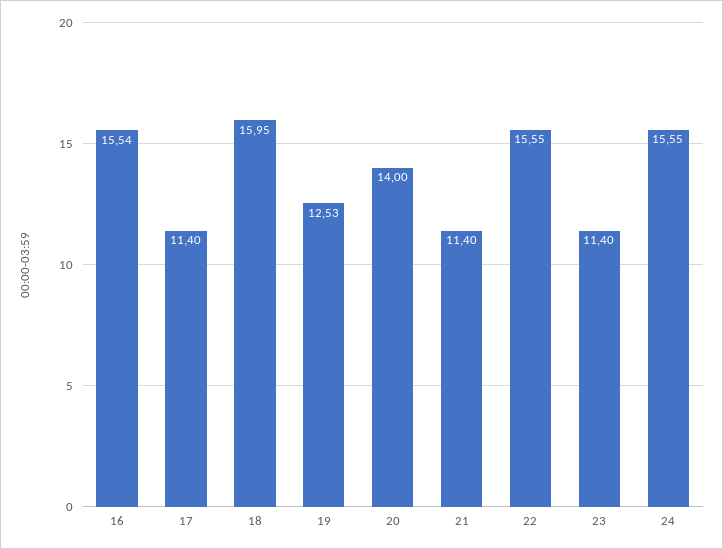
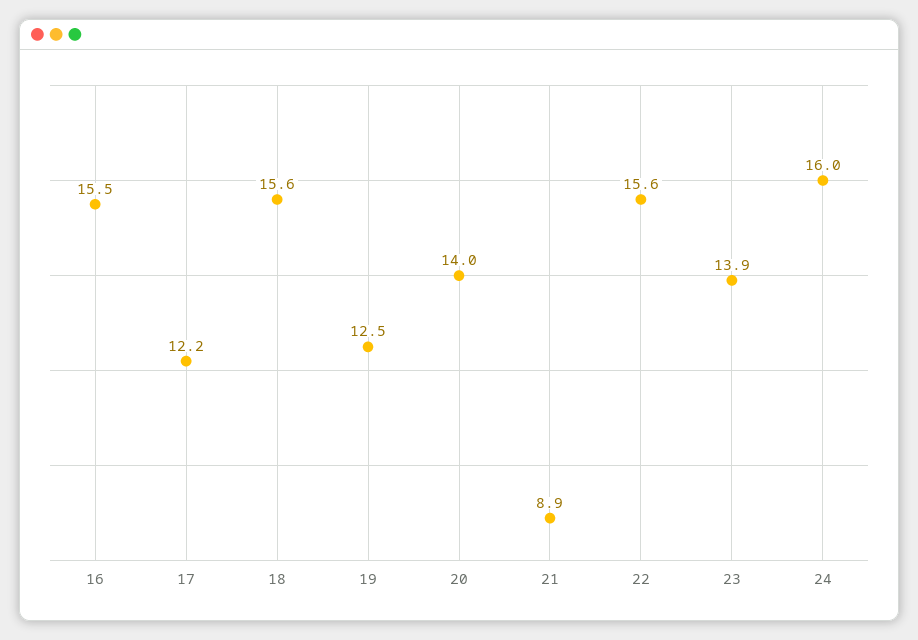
17: 11.4 -> 12.2
18: 15.95 -> 15.6
21: 11.4 -> 8.9
23: 11.4 -> 13.9
24: 15.55 -> 16

